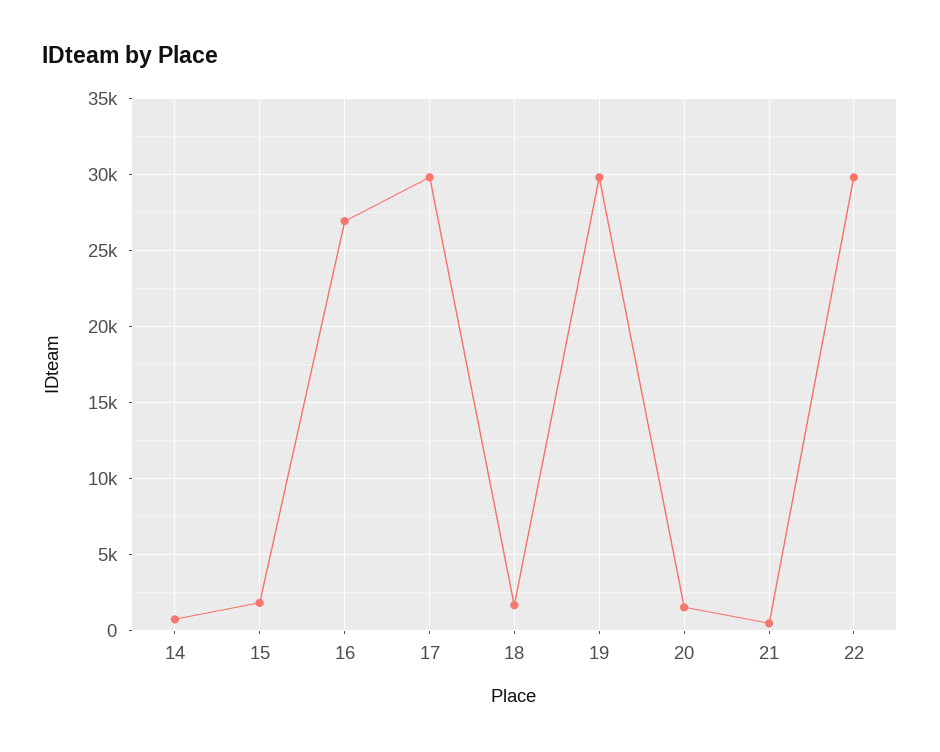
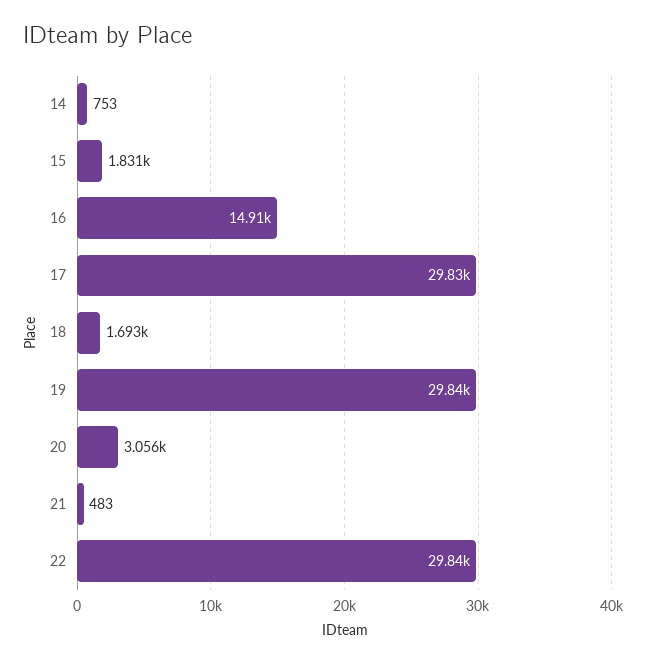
16: 27000 -> 14910
20: 1500 -> 3056

